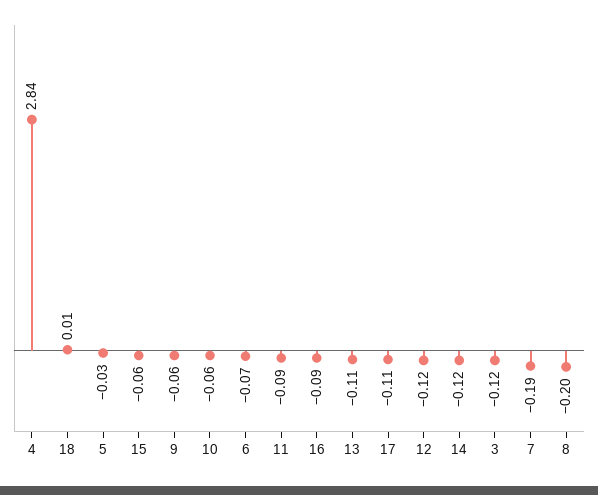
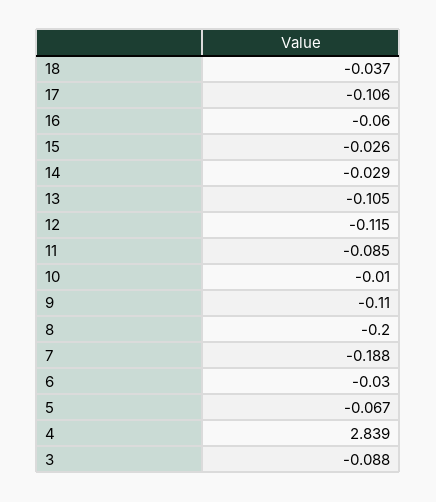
18: 0.01 -> -0.037
5: -0.03 -> -0.067
15: -0.06 -> -0.026
9: -0.06 -> -0.11
10: -0.06 -> -0.01
6: -0.07 -> -0.03
16: -0.09 -> -0.06
14: -0.12 -> -0.029
3: -0.12 -> -0.088

